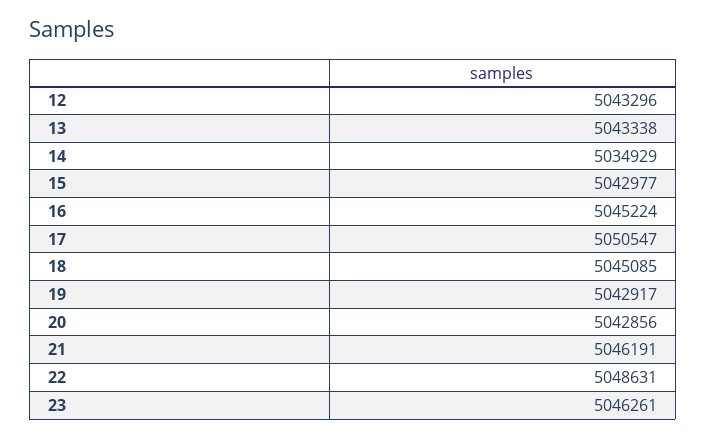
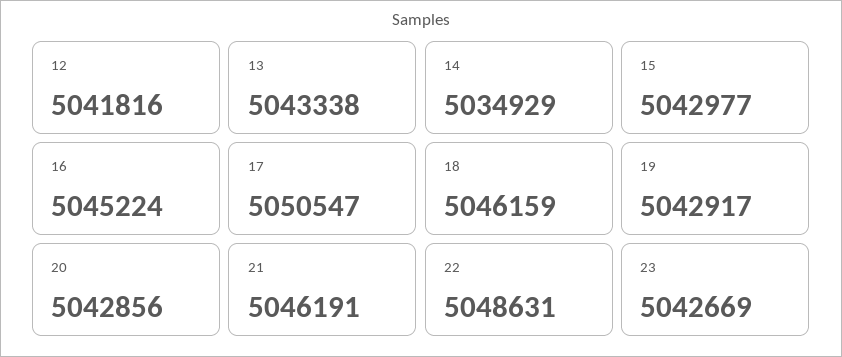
12: 5043296 -> 5041816
18: 5045085 -> 5046159
23: 5046261 -> 5042669

